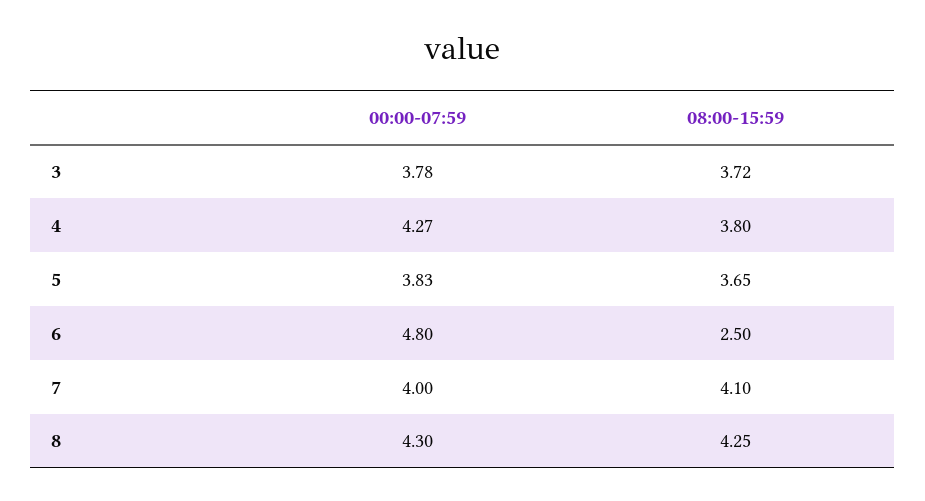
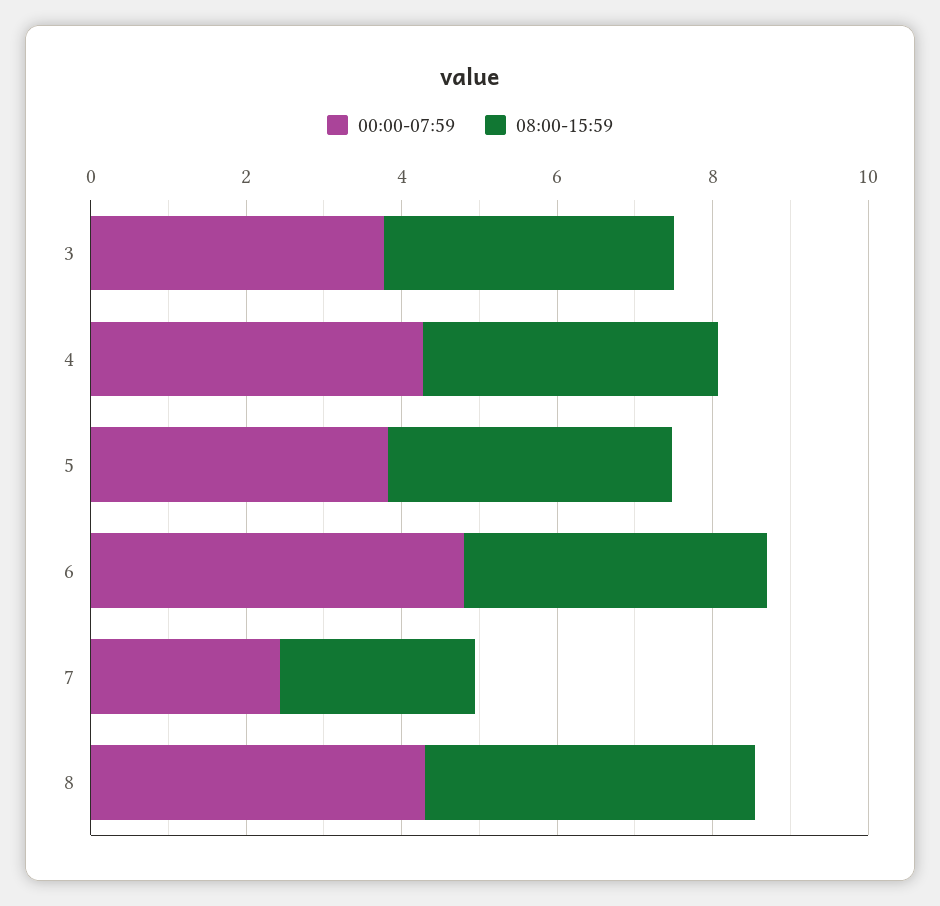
08:00-15:59, 6: 2.5 -> 4
00:00-07:59, 7: 4 -> 2.5
08:00-15:59, 7: 4.1 -> 2.5

